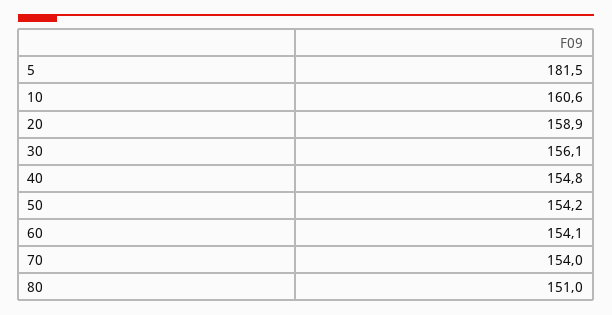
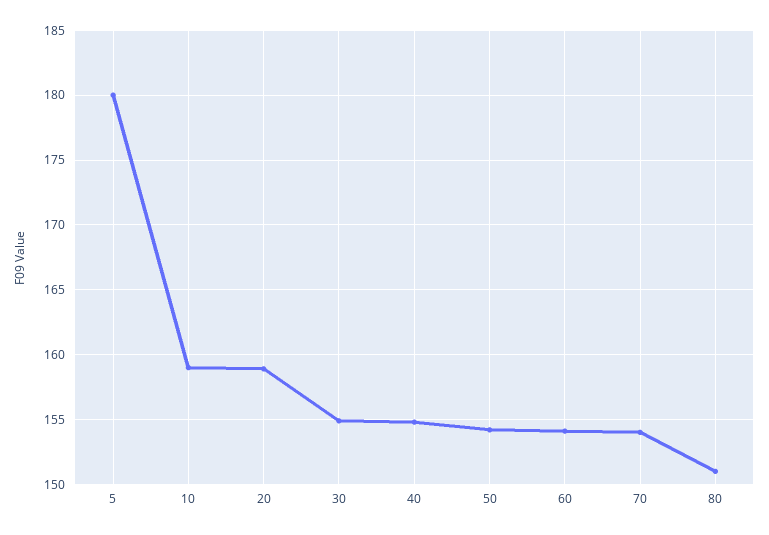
5: 181.5 -> 180
10: 160.6 -> 159
30: 156.1 -> 155

